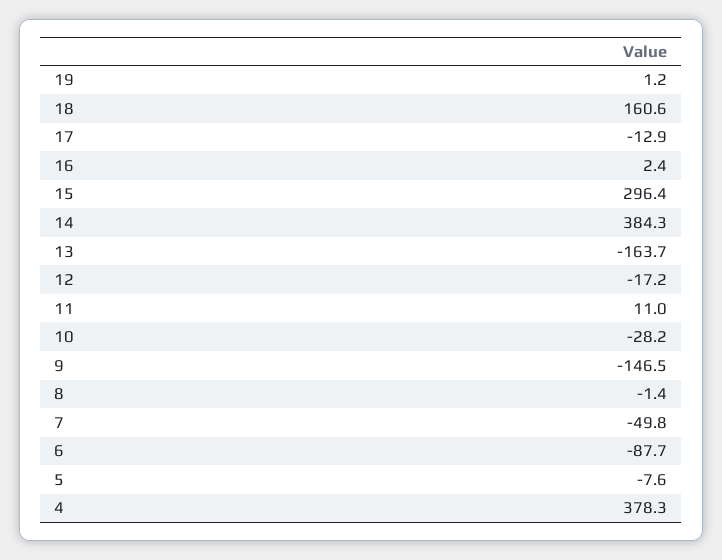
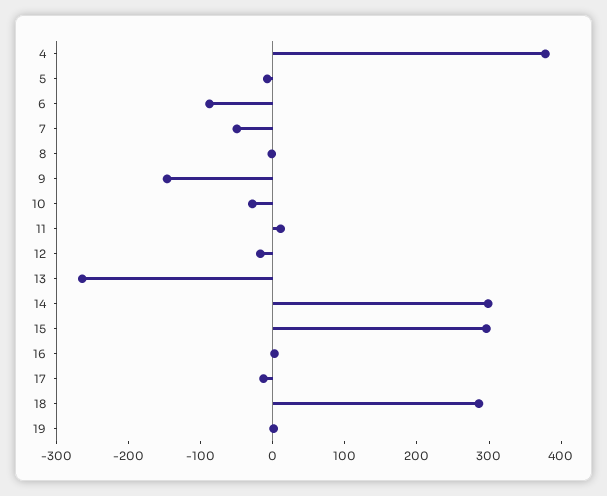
18: 160.6 -> 280
14: 384.3 -> 300
13: -163.7 -> -260

